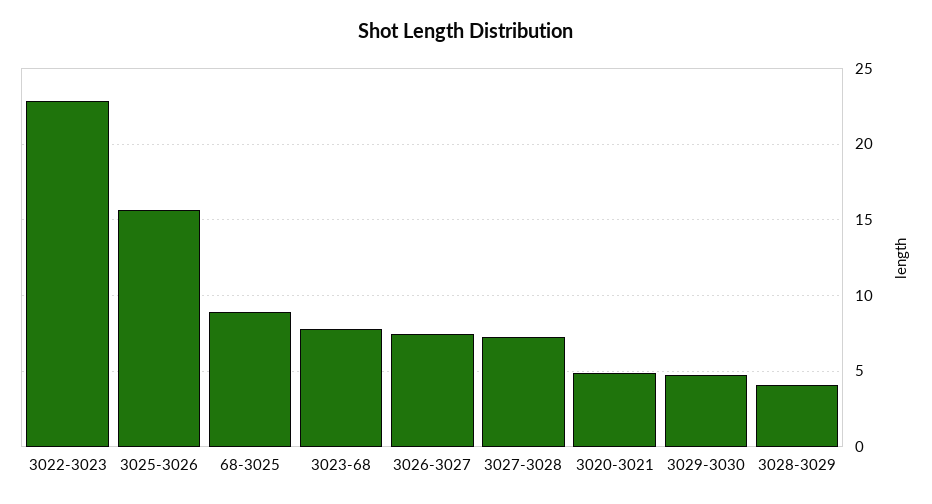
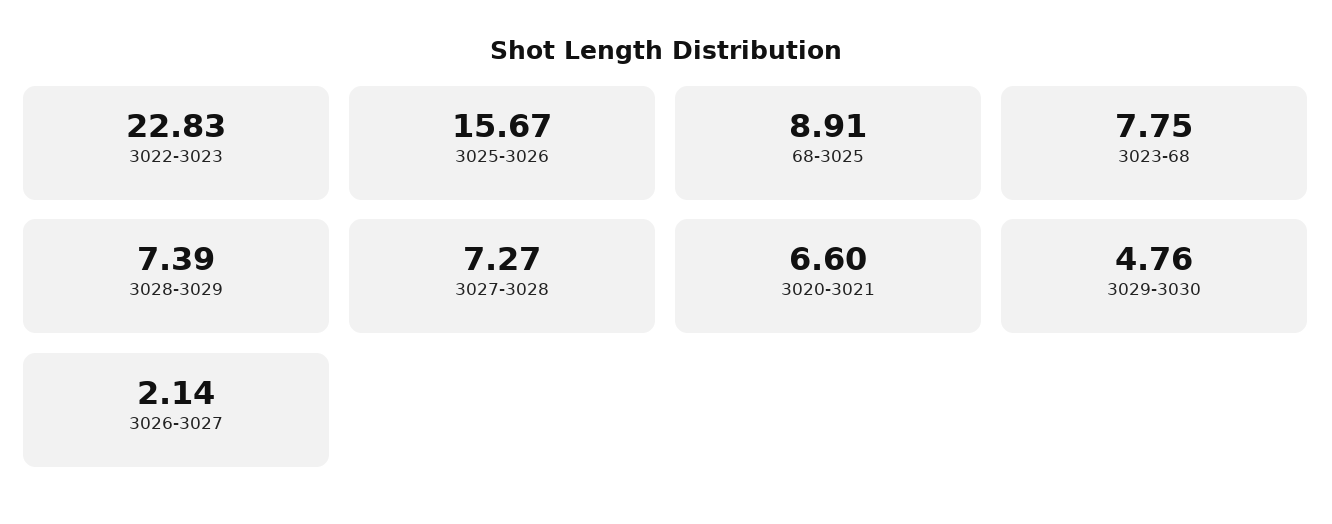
3026-3027: 7.5 -> 2.14
3020-3021: 5 -> 6.6
3028-3029: 4 -> 7.39

